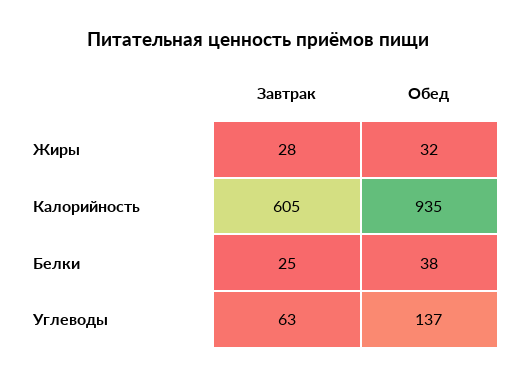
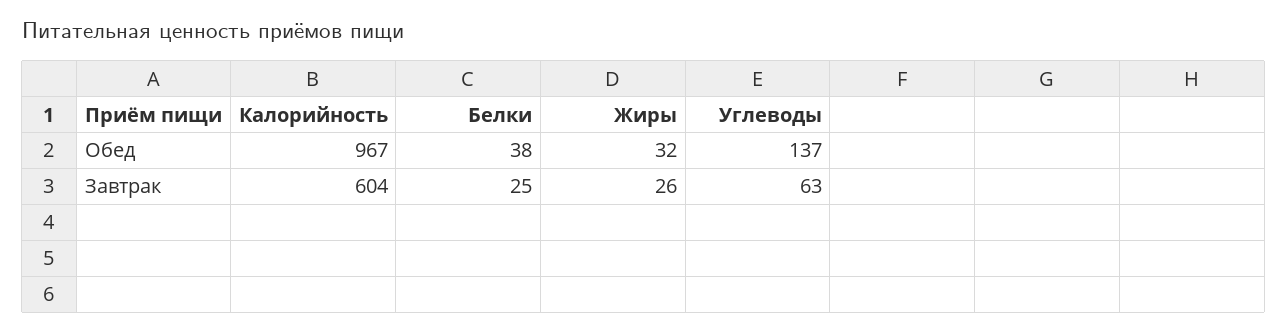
Завтрак, Жиры: 28 -> 26
Завтрак, Калорийность: 605 -> 604
Обед, Калорийность: 935 -> 967

